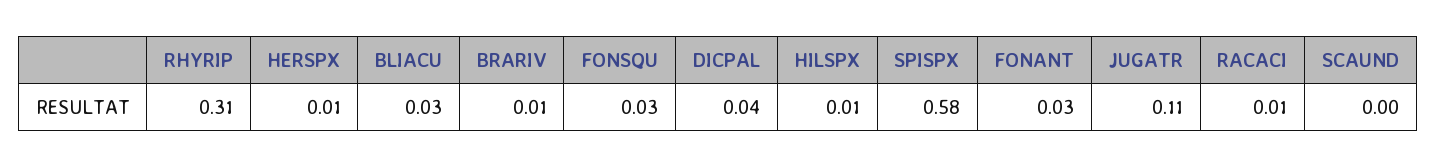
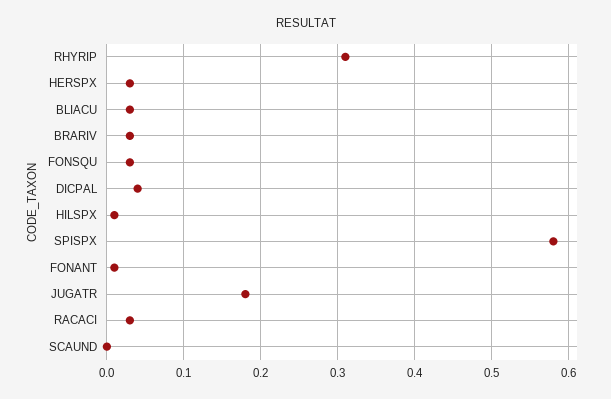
HERSPX: 0.01 -> 0.03
BRARIV: 0.01 -> 0.03
FONANT: 0.03 -> 0.01
JUGATR: 0.11 -> 0.18
RACACI: 0.01 -> 0.03

